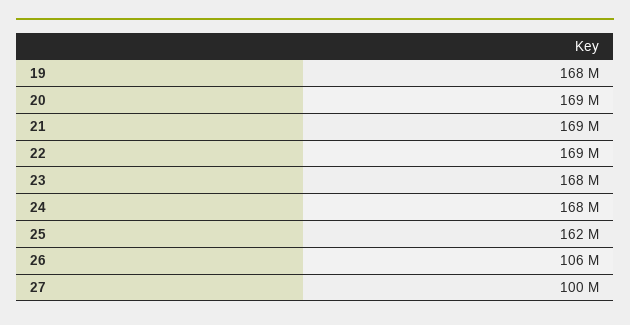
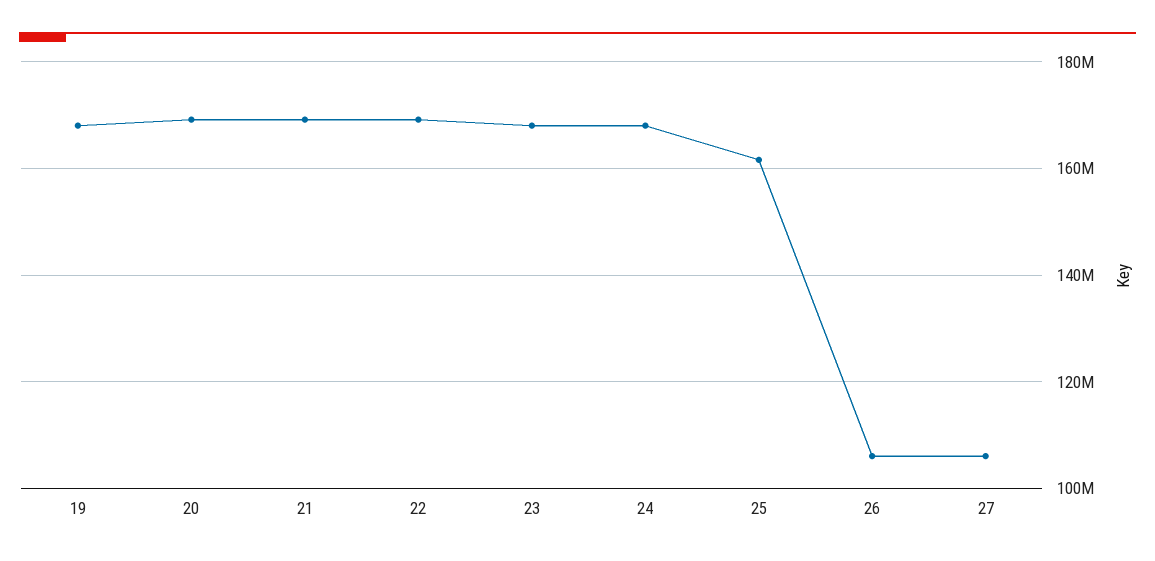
27: 100000000 -> 106000000

